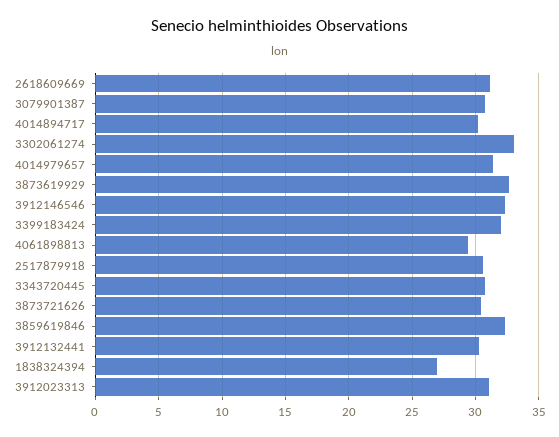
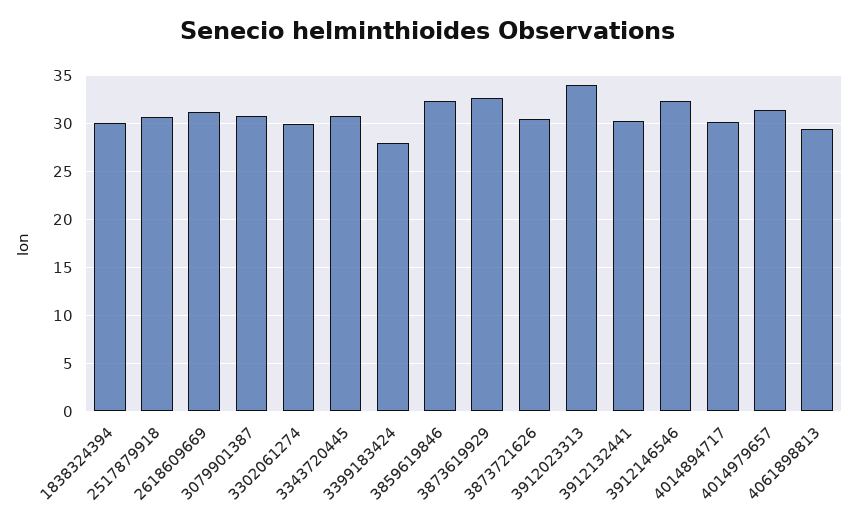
3302061274: 33 -> 30
3399183424: 32 -> 28
1838324394: 27 -> 30
3912023313: 31 -> 34

